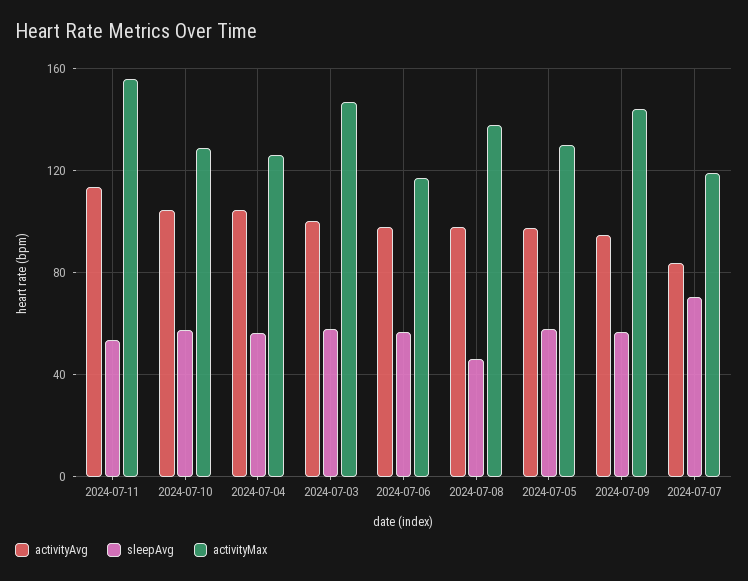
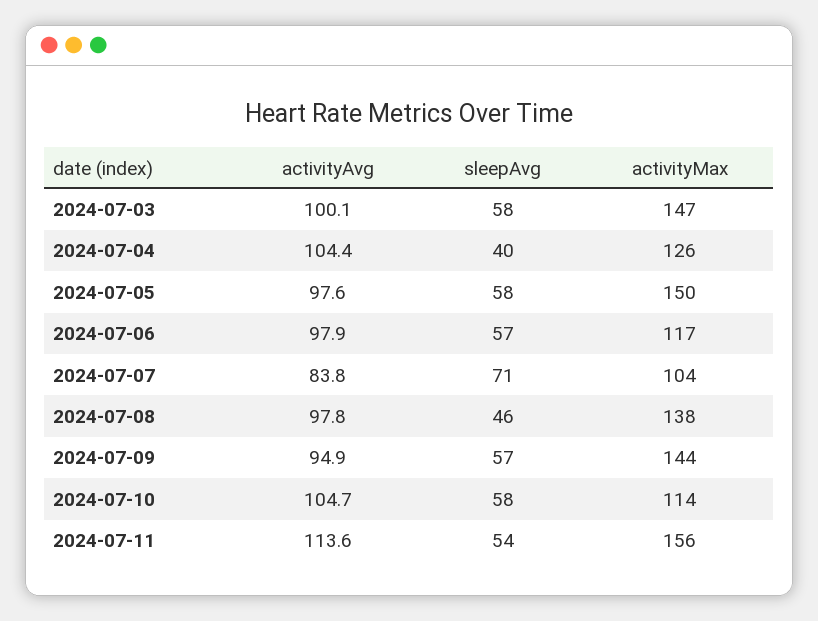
activityMax, 2024-07-10: 130 -> 114
sleepAvg, 2024-07-04: 55 -> 40
activityMax, 2024-07-05: 130 -> 150
activityMax, 2024-07-07: 120 -> 104

